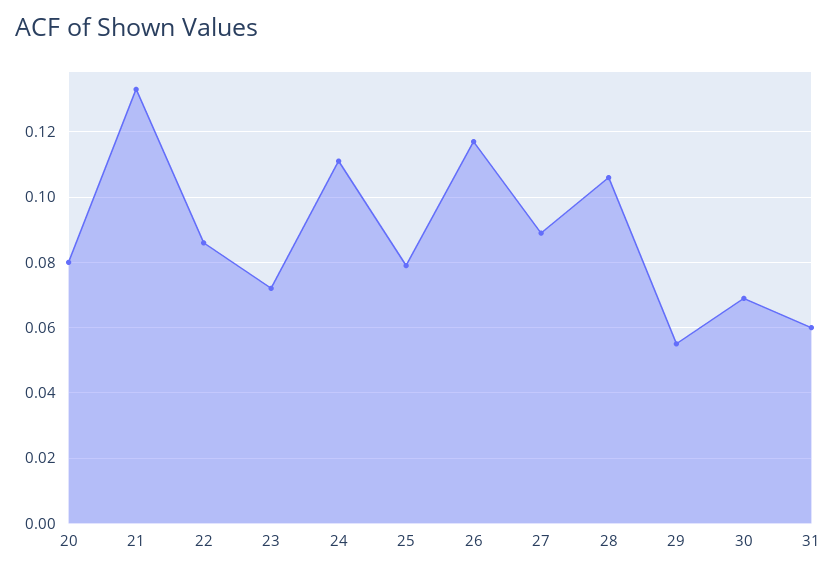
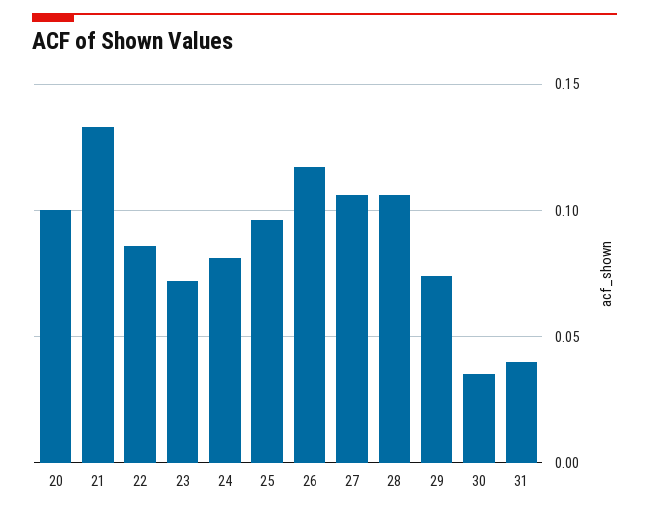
20: 0.08 -> 0.1
24: 0.11 -> 0.08
25: 0.08 -> 0.095
27: 0.09 -> 0.105
29: 0.055 -> 0.075
30: 0.07 -> 0.035
31: 0.06 -> 0.04

